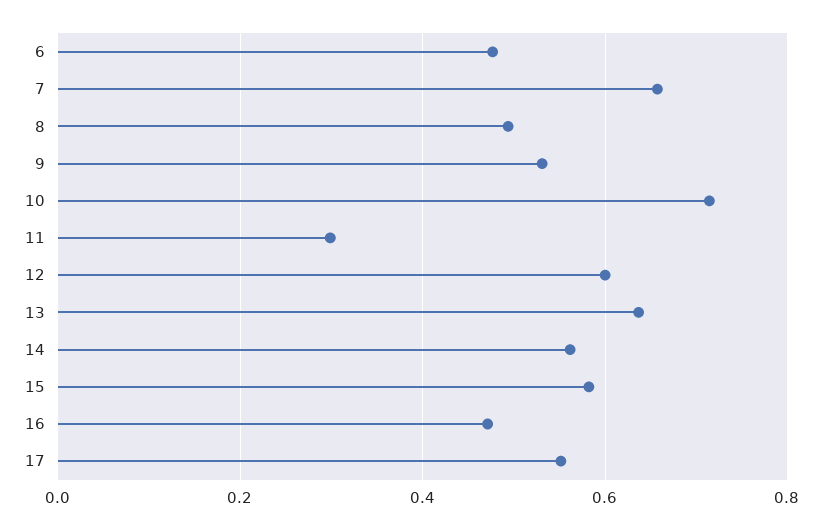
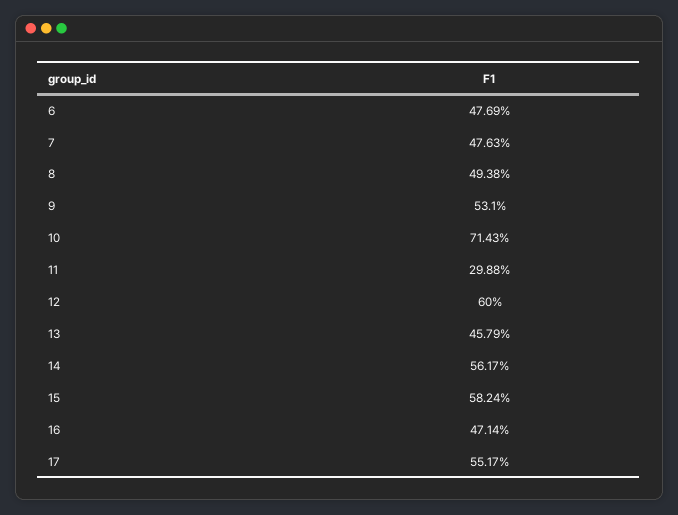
7: 0.66 -> 0.4763
13: 0.64 -> 0.4579

